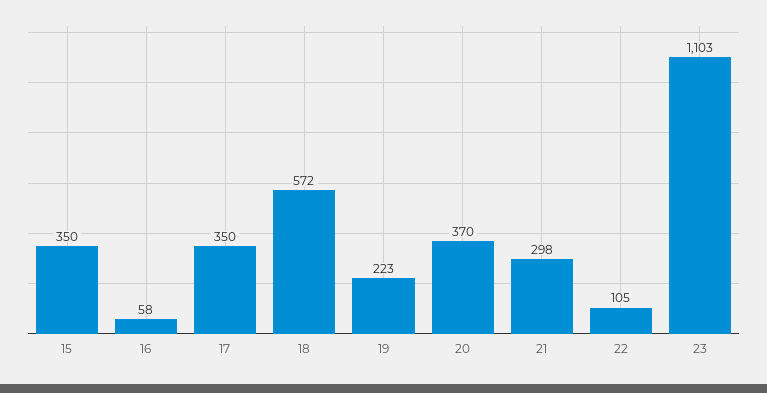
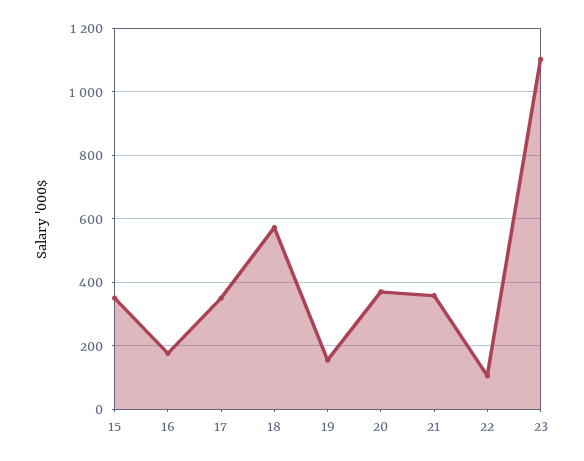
16: 58 -> 180
19: 223 -> 160
21: 298 -> 360

